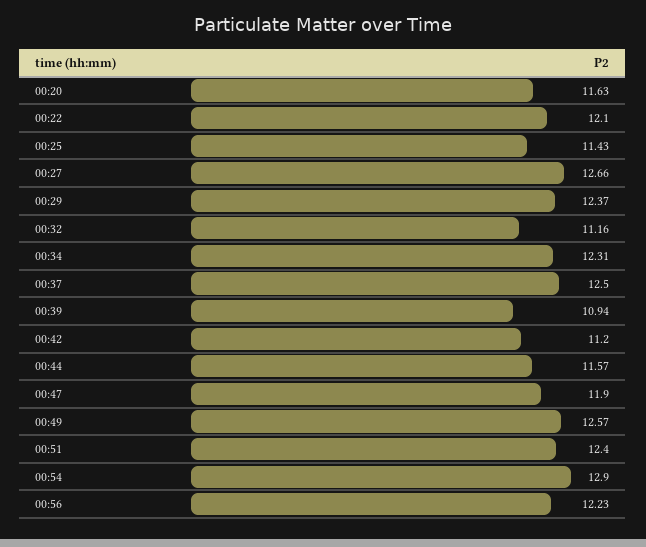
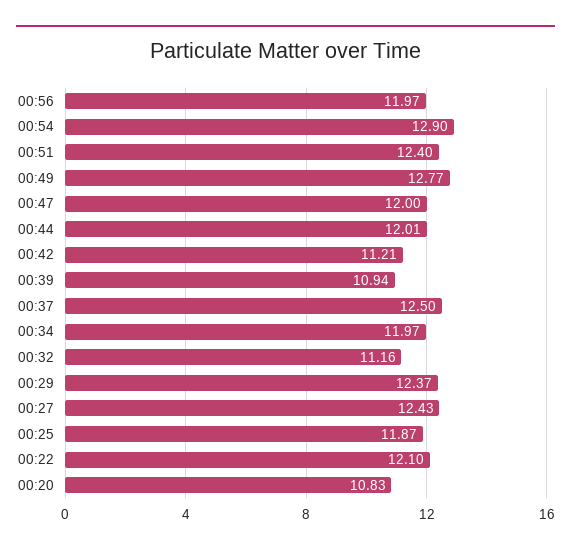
00:20: 11.63 -> 10.83
00:25: 11.43 -> 11.87
00:27: 12.66 -> 12.43
00:34: 12.31 -> 11.97
00:42: 11.2 -> 11.21
00:44: 11.57 -> 12.01
00:47: 11.9 -> 12
00:49: 12.57 -> 12.77
00:56: 12.23 -> 11.97

